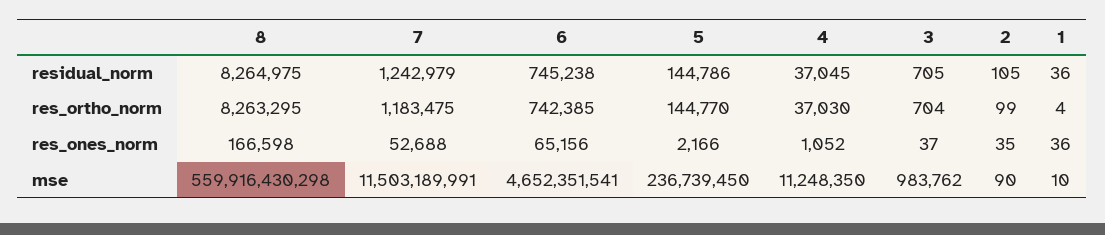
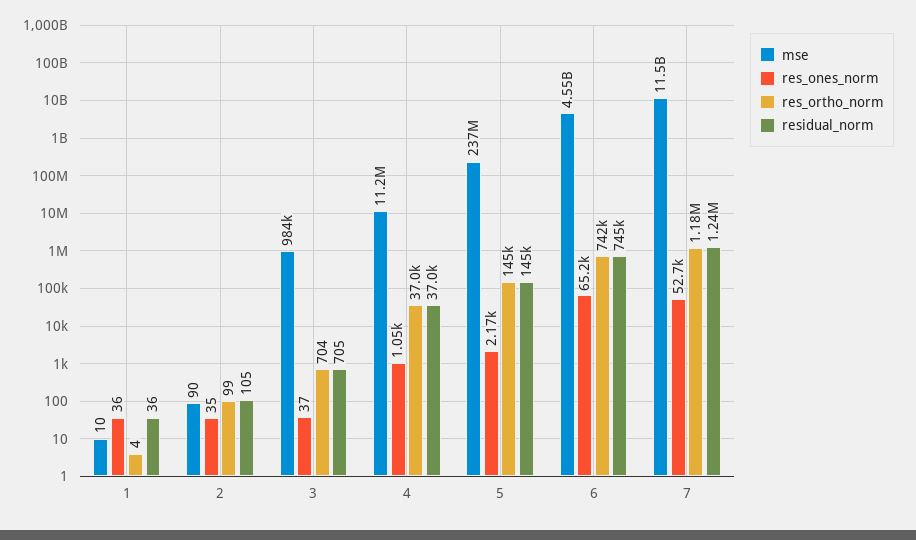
residual_norm, 8: 8264975 -> none
res_ortho_norm, 8: 8263295 -> none
res_ones_norm, 8: 166598 -> none
mse, 8: 559916430298 -> none
mse, 6: 4652351541 -> 4550000000

